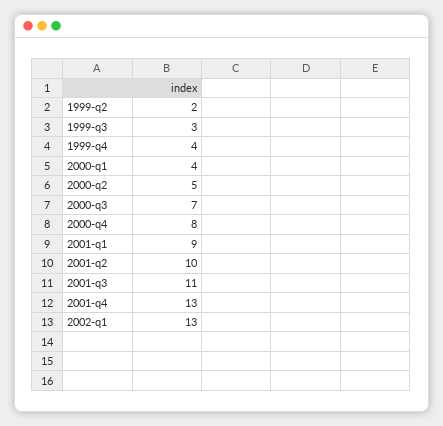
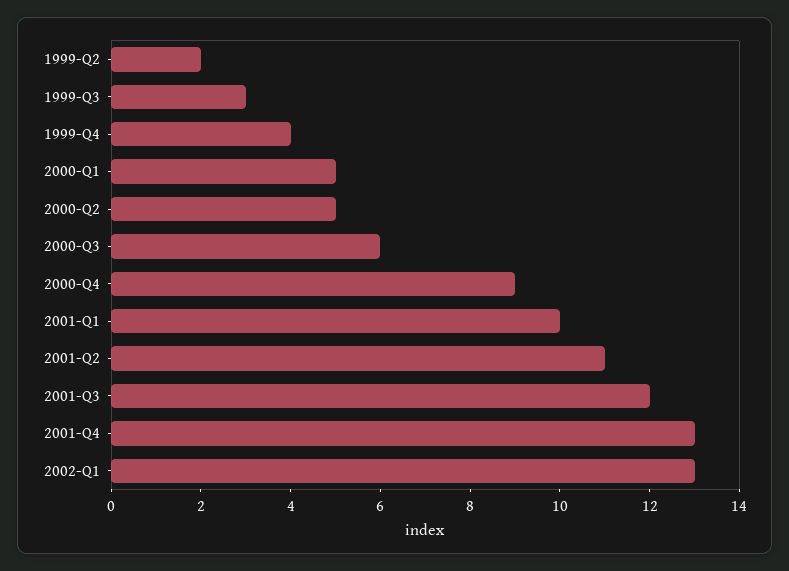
2000-q1: 4 -> 5
2000-q3: 7 -> 6
2000-q4: 8 -> 9
2001-q1: 9 -> 10
2001-q2: 10 -> 11
2001-q3: 11 -> 12

